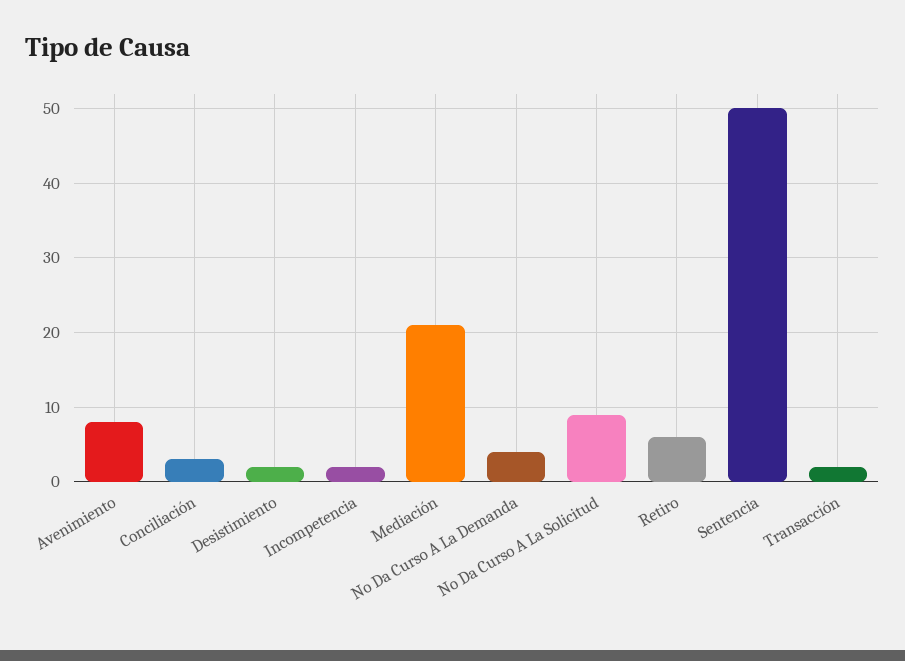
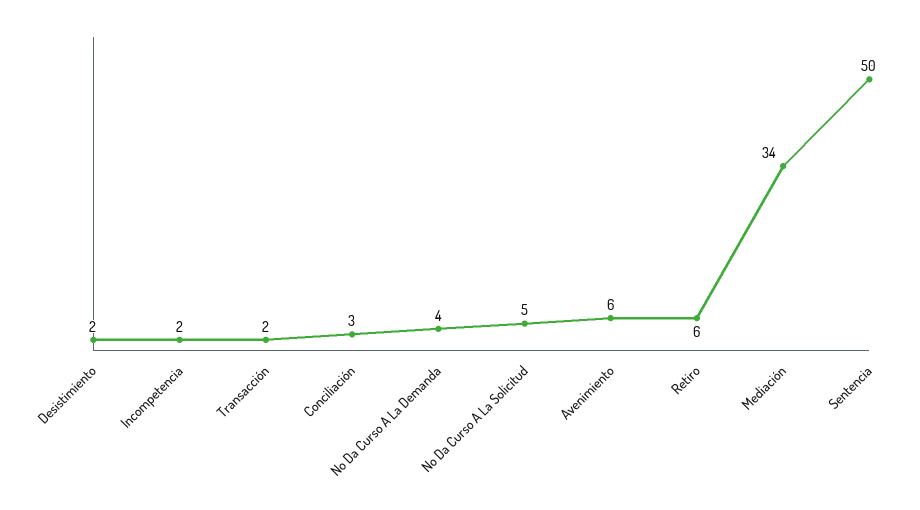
Avenimiento: 8 -> 6
Mediación: 21 -> 34
No Da Curso A La Solicitud: 9 -> 5

